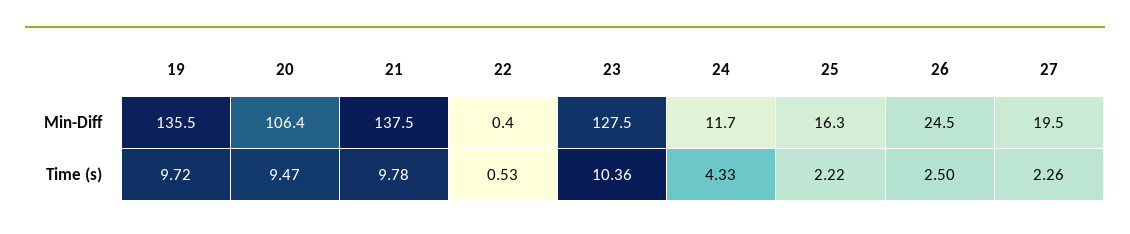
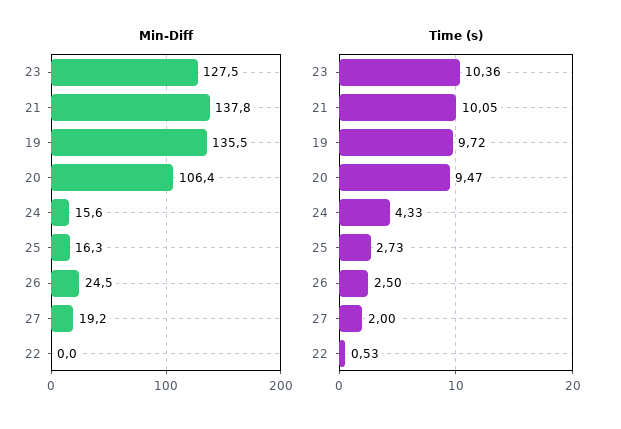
Min-Diff, 21: 137.5 -> 137.8
Min-Diff, 22: 0.4 -> 0
Min-Diff, 24: 11.7 -> 15.6
Min-Diff, 27: 19.5 -> 19.2
Time (s), 21: 9.78 -> 10.05
Time (s), 25: 2.22 -> 2.73
Time (s), 27: 2.26 -> 2

